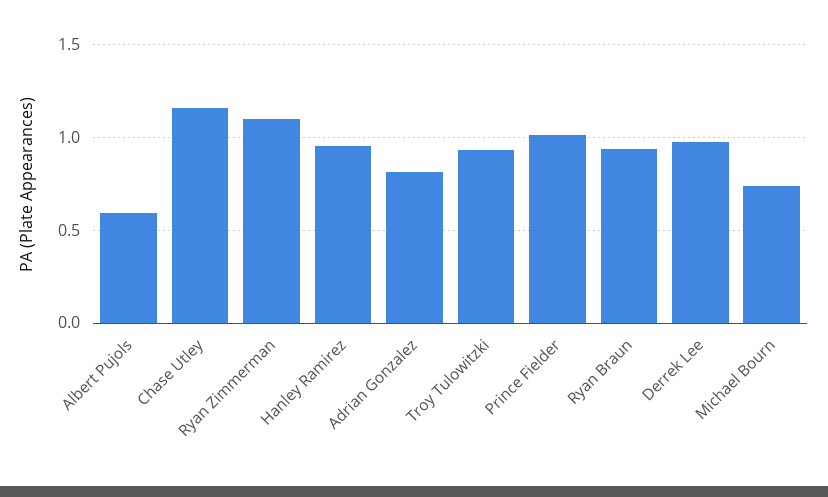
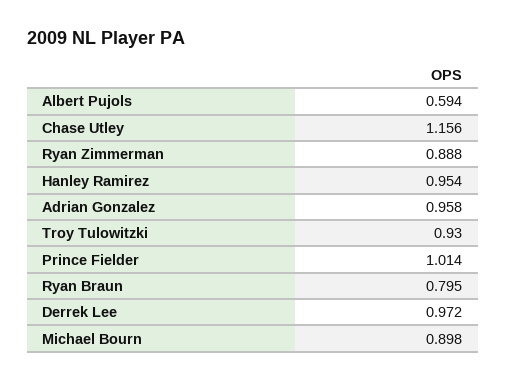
Ryan Zimmerman: 1.1 -> 0.888
Adrian Gonzalez: 0.8 -> 0.958
Ryan Braun: 0.95 -> 0.795
Michael Bourn: 0.75 -> 0.898

